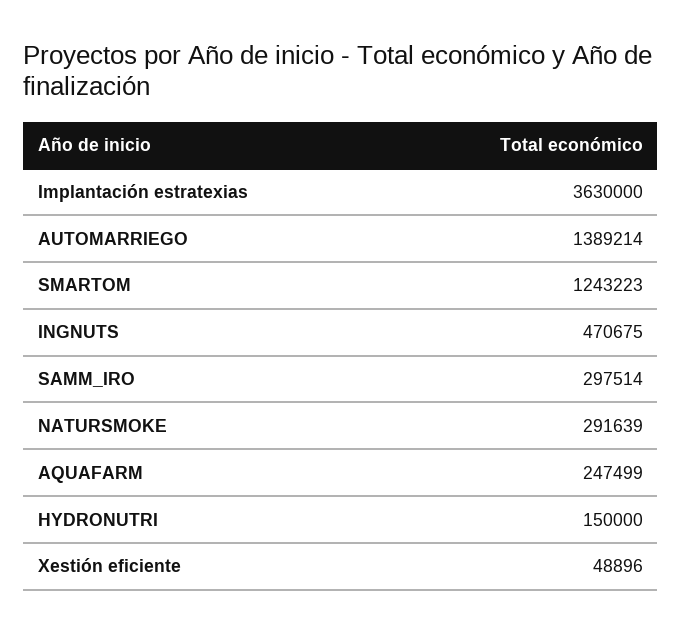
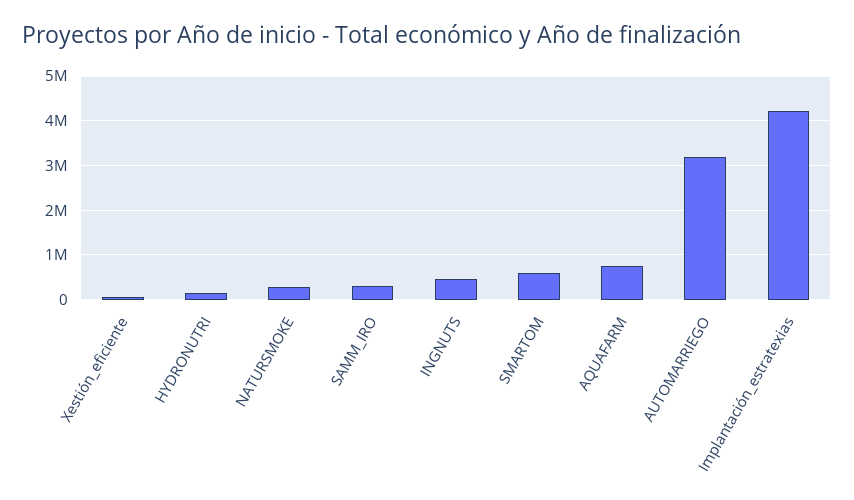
Implantación estratexias: 3630000 -> 4200000
AUTOMARRIEGO: 1389214 -> 3200000
SMARTOM: 1243223 -> 600000
AQUAFARM: 247499 -> 800000

